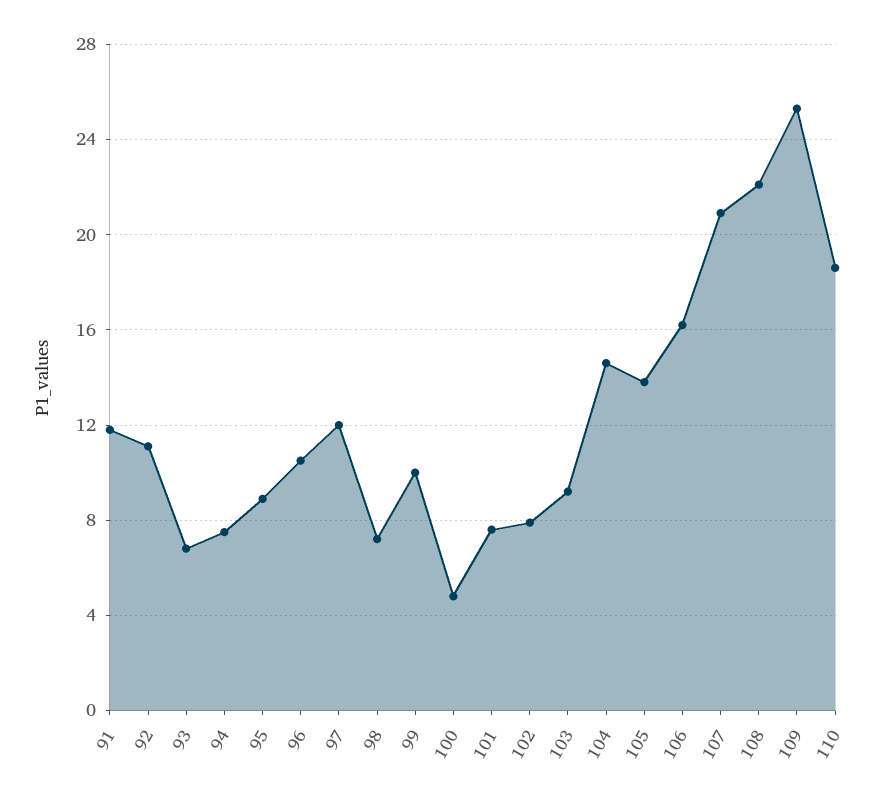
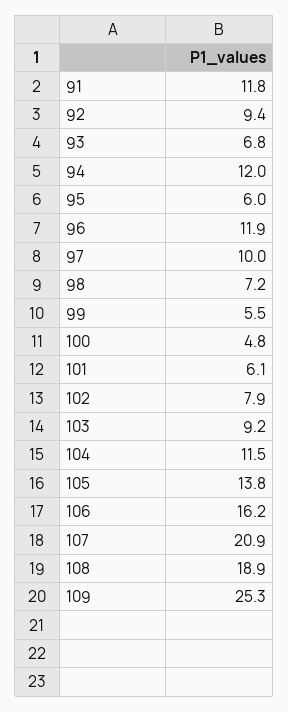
92: 11 -> 9.4
94: 7.5 -> 12
95: 9 -> 6
96: 10.5 -> 11.9
97: 12 -> 10
99: 10 -> 5.5
101: 7.5 -> 6.1
104: 14.5 -> 11.5
108: 22 -> 18.9
110: 18.5 -> none

